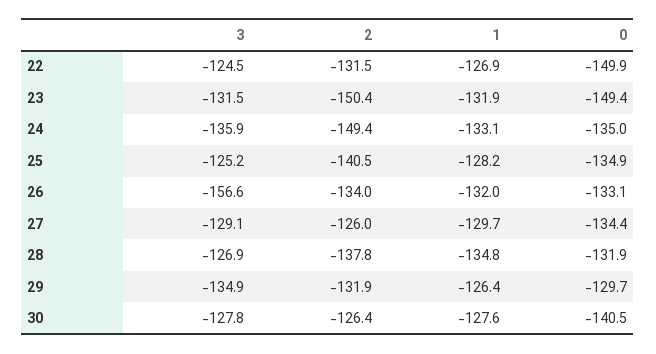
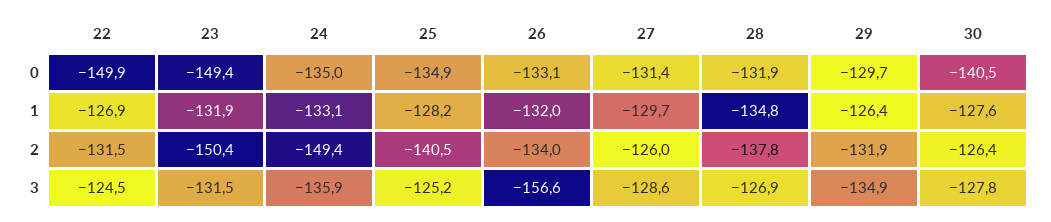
3, 27: -129.1 -> -128.6
0, 27: -134.4 -> -131.4

